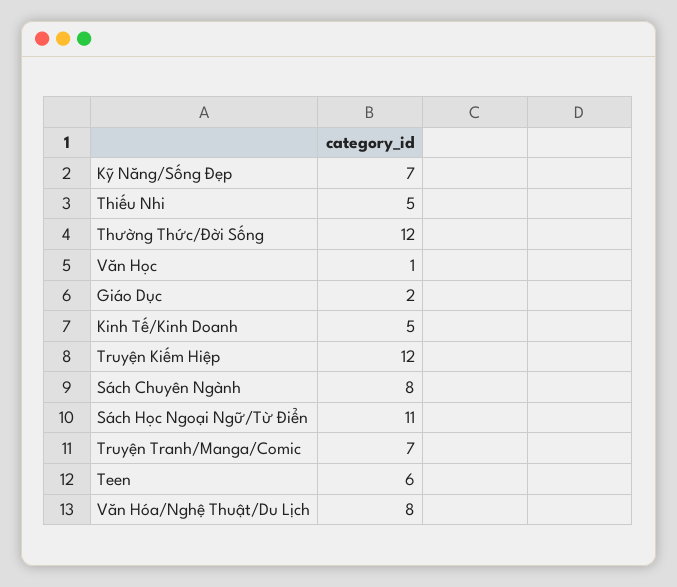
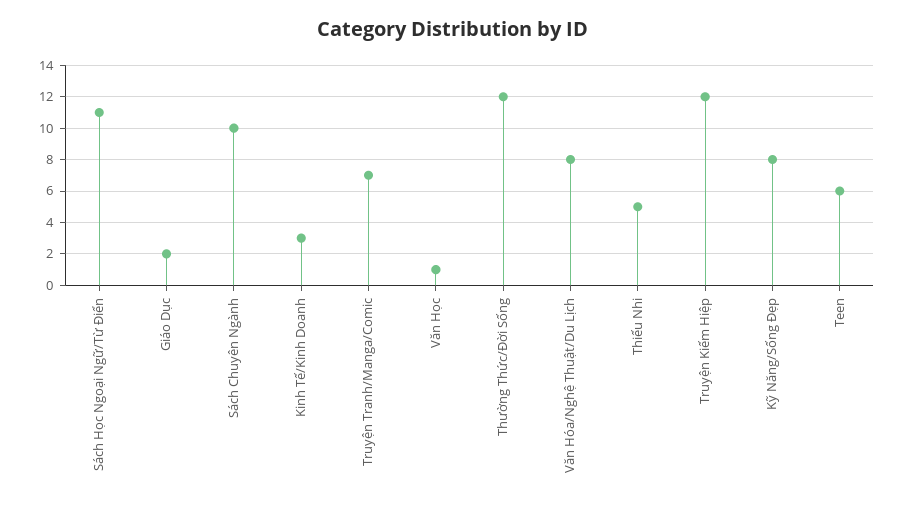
Kỹ Năng/Sống Đẹp: 7 -> 8
Kinh Tế/Kinh Doanh: 5 -> 3
Sách Chuyên Ngành: 8 -> 10

